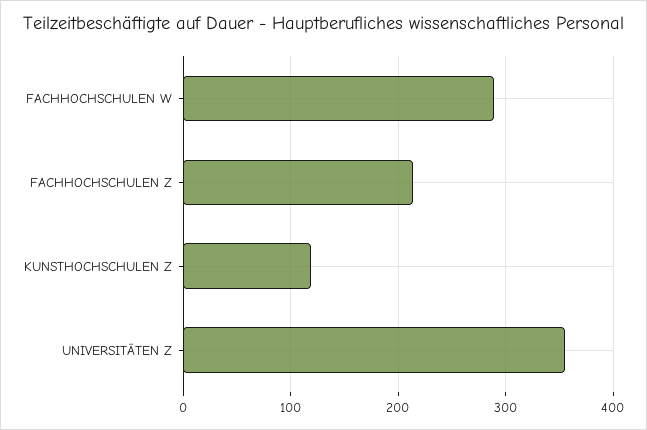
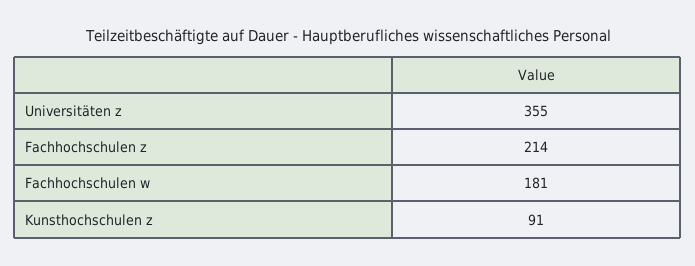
FACHHOCHSCHULEN W: 290 -> 181
KUNSTHOCHSCHULEN Z: 120 -> 91

